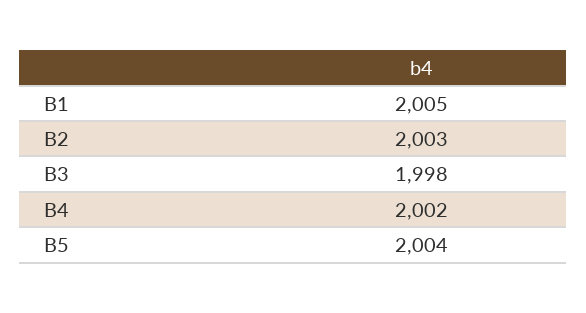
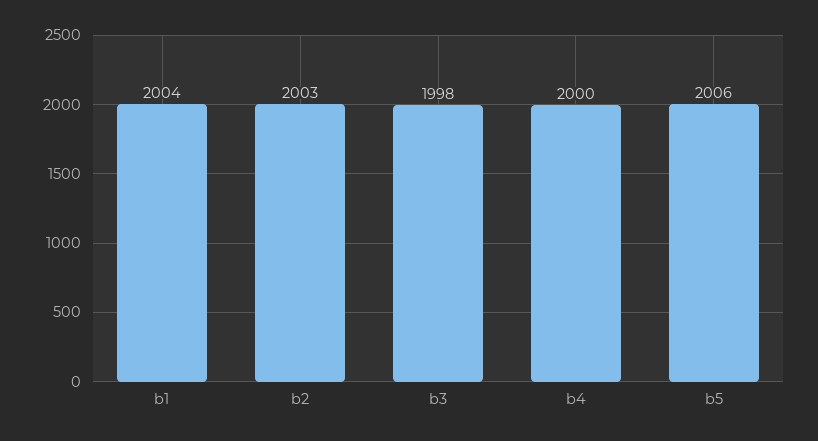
B1: 2005 -> 2004
B4: 2002 -> 2000
B5: 2004 -> 2006

